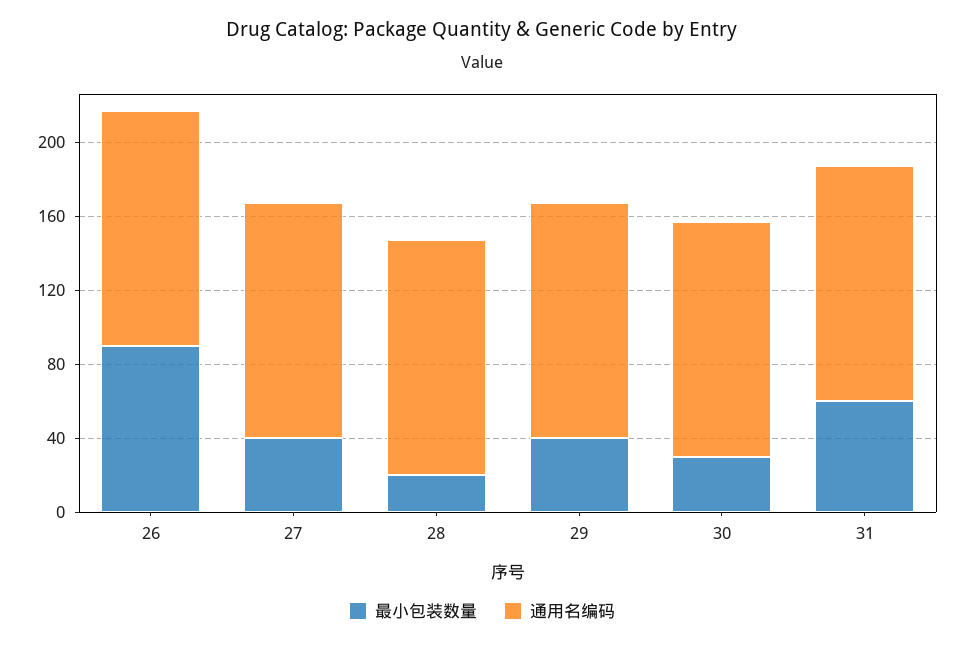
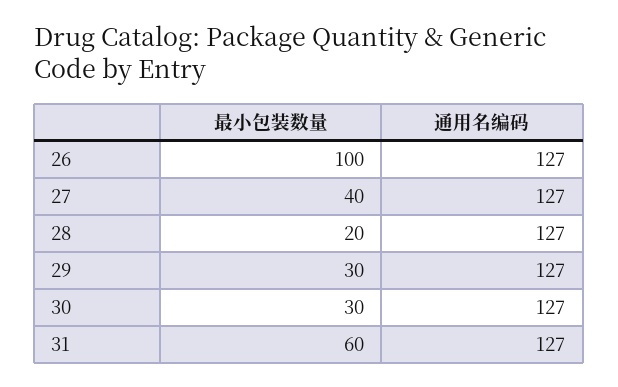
最小包装数量, 26: 90 -> 100
最小包装数量, 29: 40 -> 30

